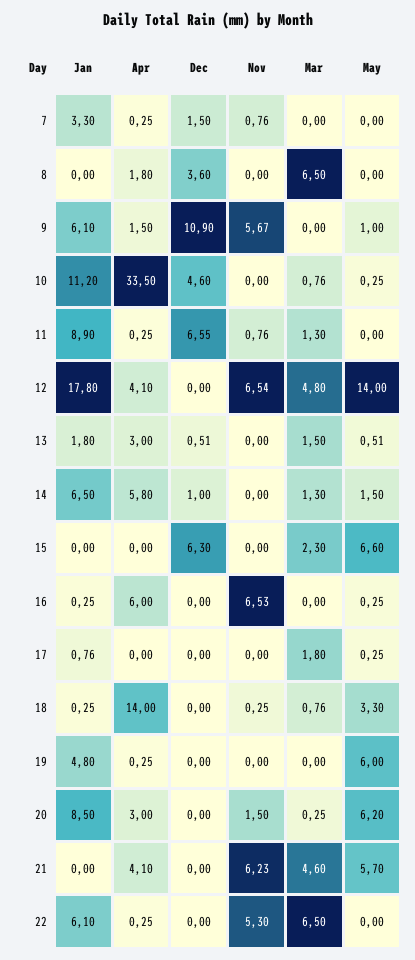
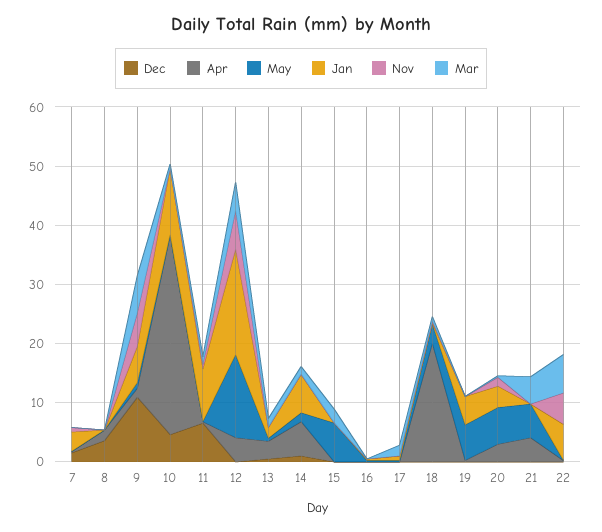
Mar, 8: 6.5 -> 0
Mar, 9: 0 -> 6
Dec, 15: 6.3 -> 0
Apr, 16: 6 -> 0
Nov, 16: 6.53 -> 0
Apr, 18: 14 -> 20
Jan, 20: 8.5 -> 4
Nov, 21: 6.23 -> 0

